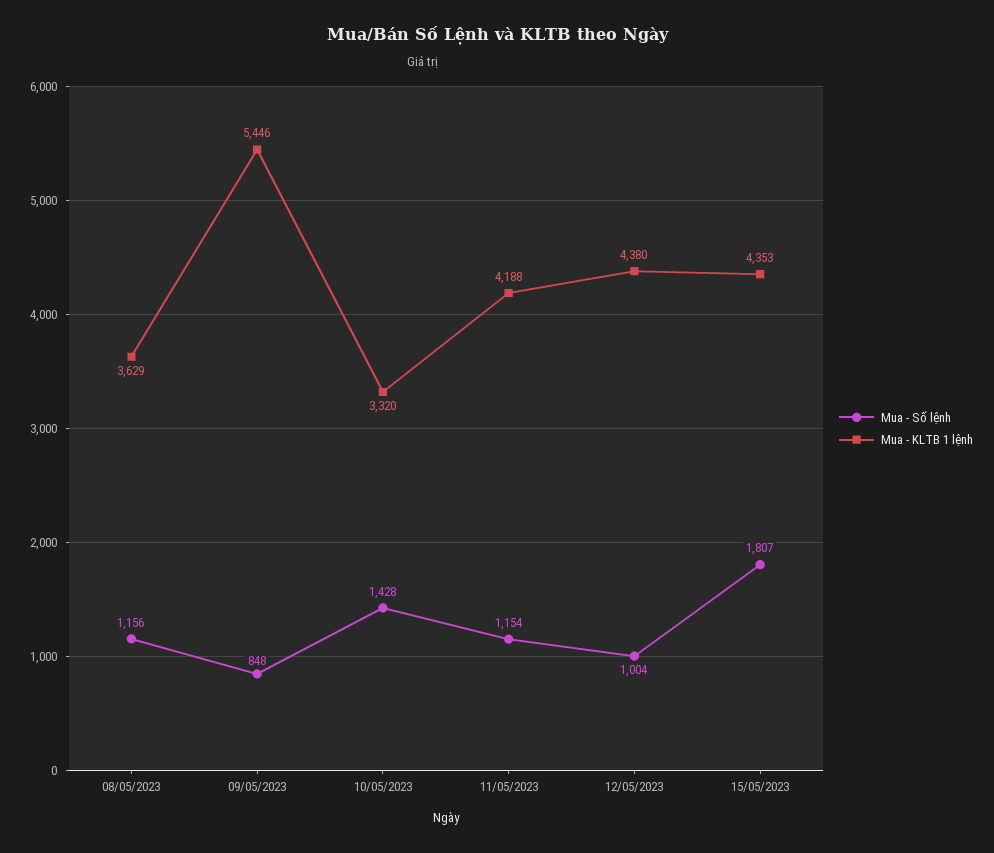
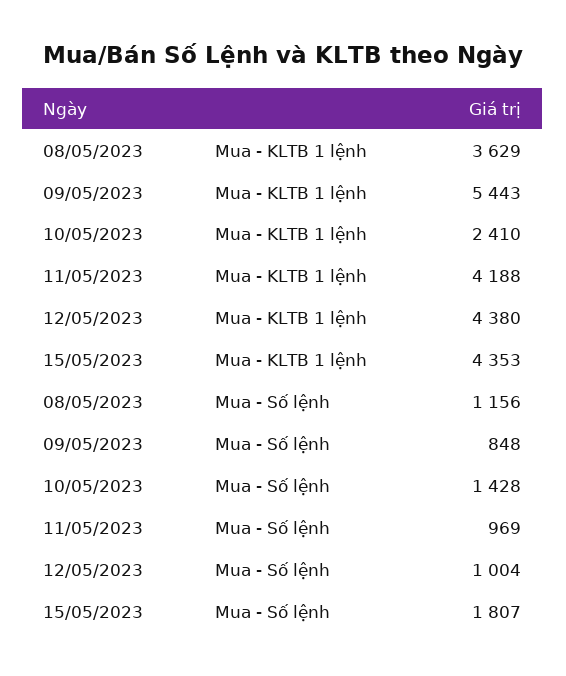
Mua - KLTB 1 lệnh, 09/05/2023: 5446 -> 5443
Mua - KLTB 1 lệnh, 10/05/2023: 3320 -> 2410
Mua - Số lệnh, 11/05/2023: 1154 -> 969

